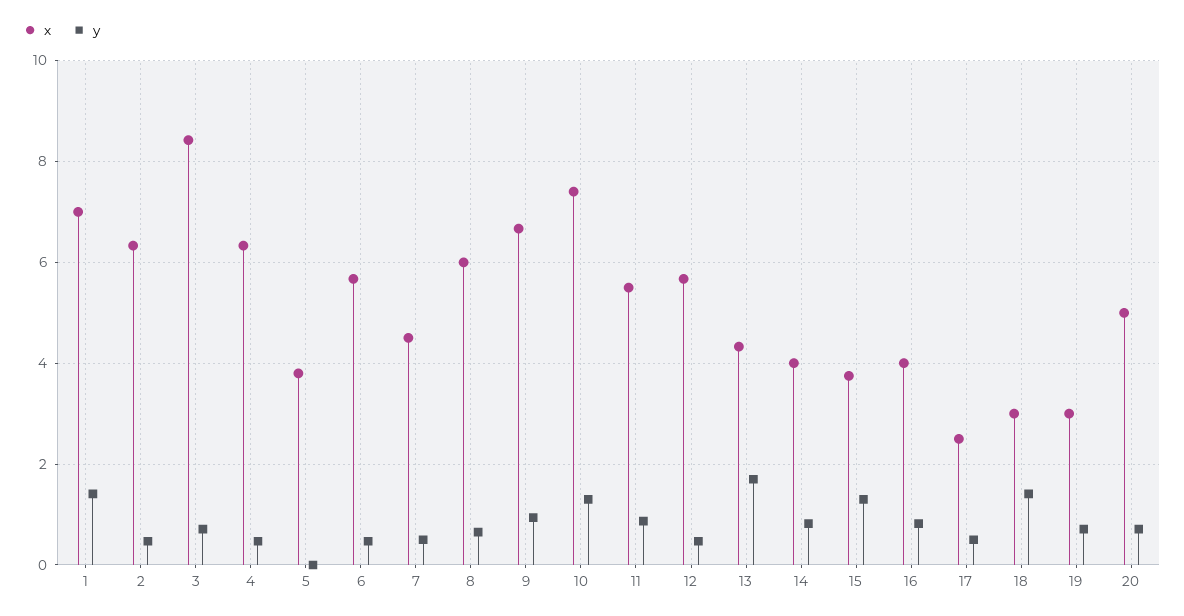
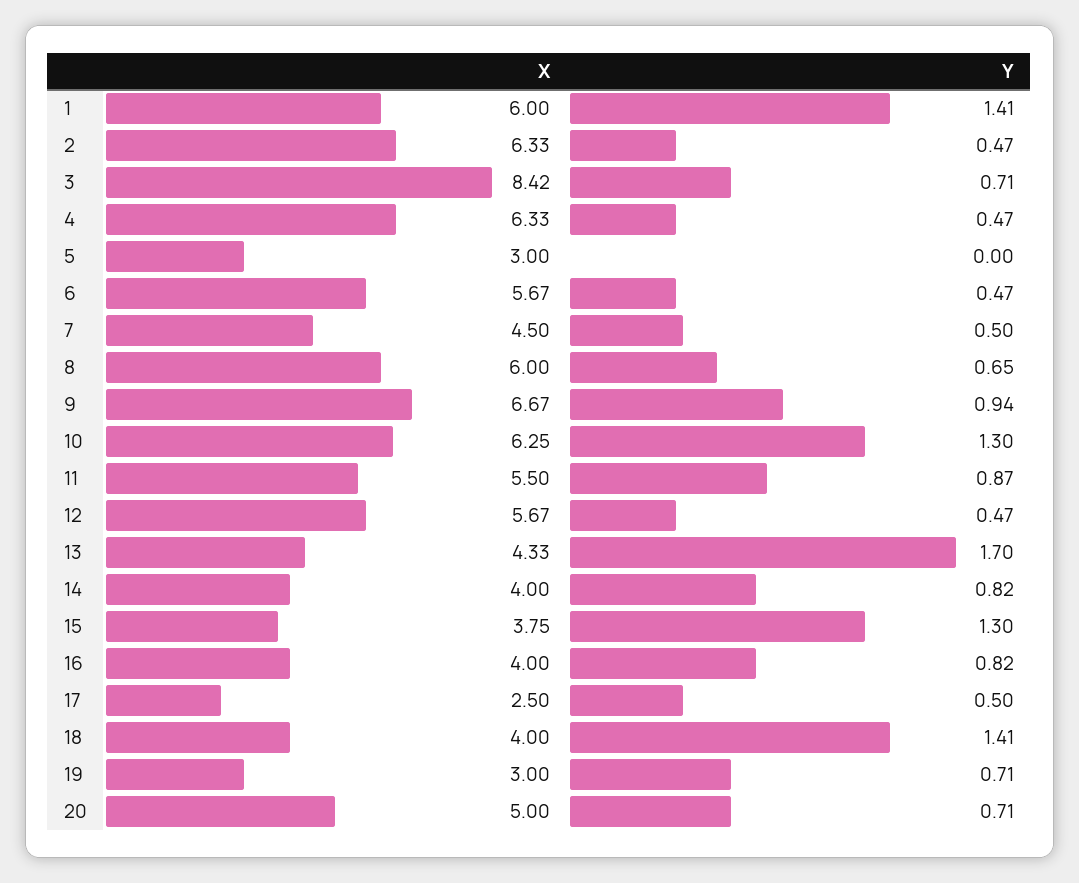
x, 1: 7 -> 6
x, 5: 3.8 -> 3
x, 10: 7.4 -> 6.25
x, 18: 3 -> 4

